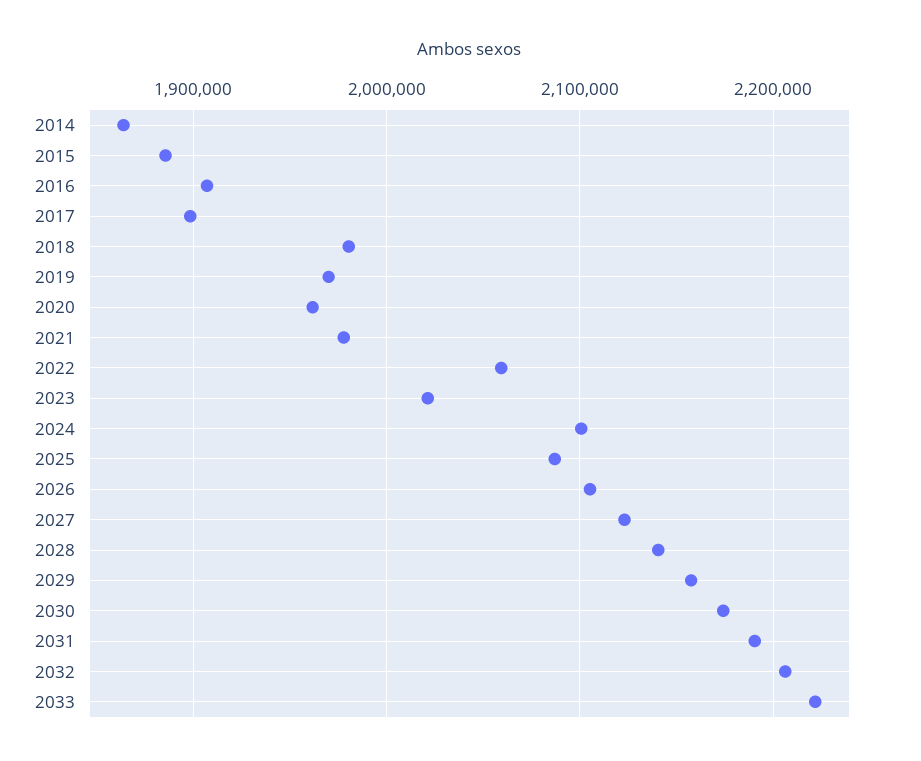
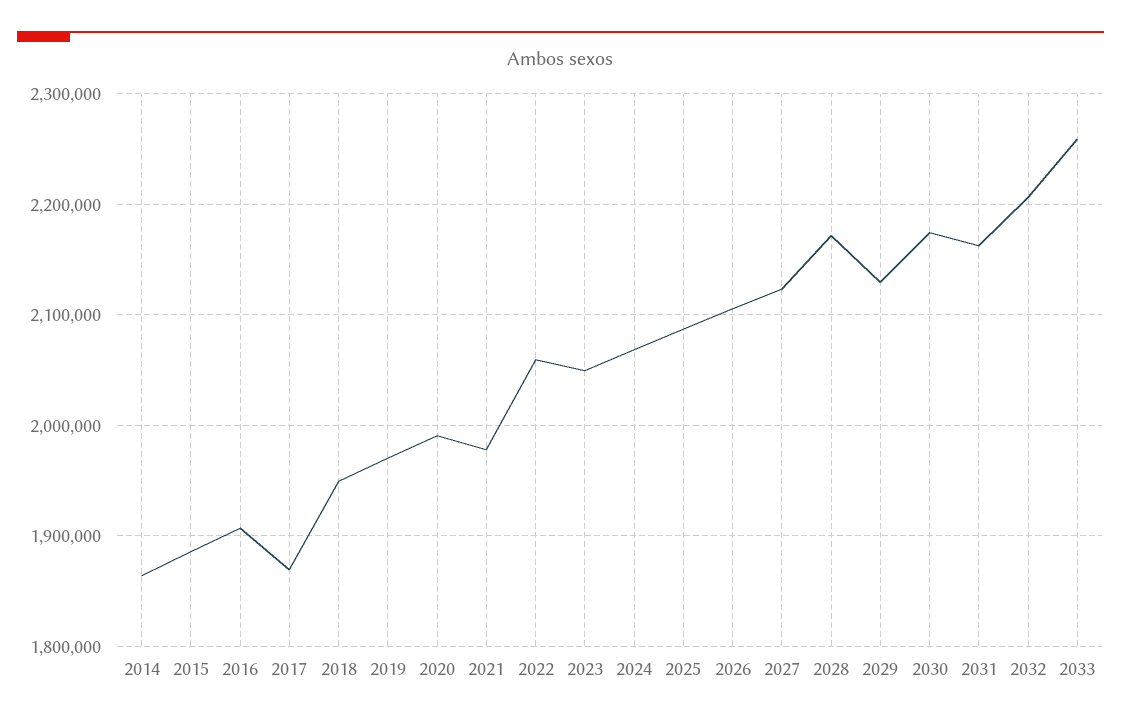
2017: 1900000 -> 1870000
2018: 1980000 -> 1950000
2020: 1960000 -> 1990000
2023: 2020000 -> 2050000
2024: 2100000 -> 2070000
2028: 2140000 -> 2170000
2029: 2160000 -> 2130000
2031: 2190000 -> 2160000
2033: 2220000 -> 2260000

